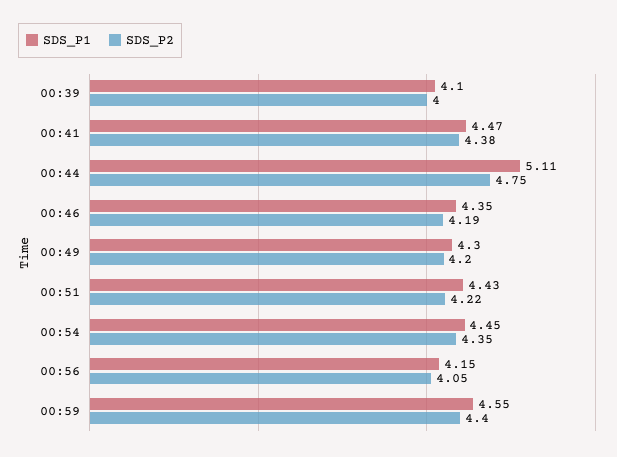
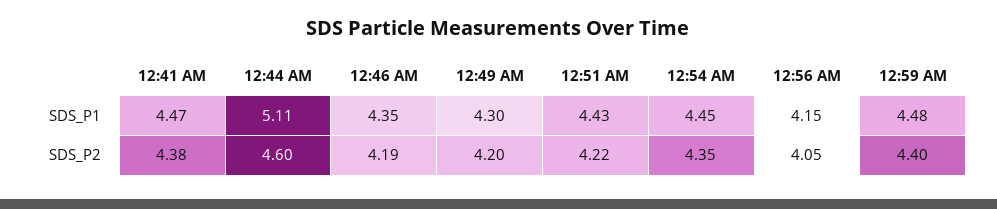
SDS_P1, 00:39: 4.1 -> none
SDS_P2, 00:39: 4 -> none
SDS_P2, 00:44: 4.75 -> 4.6
SDS_P1, 00:59: 4.55 -> 4.48

